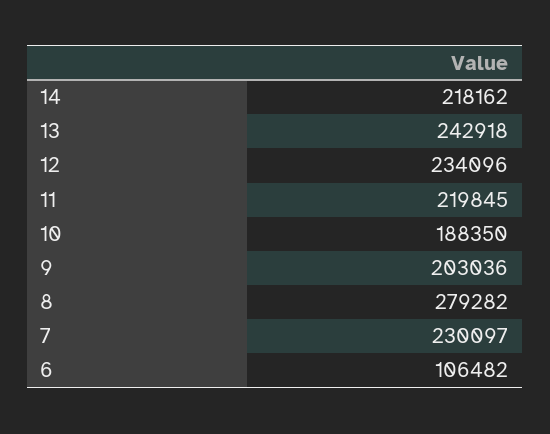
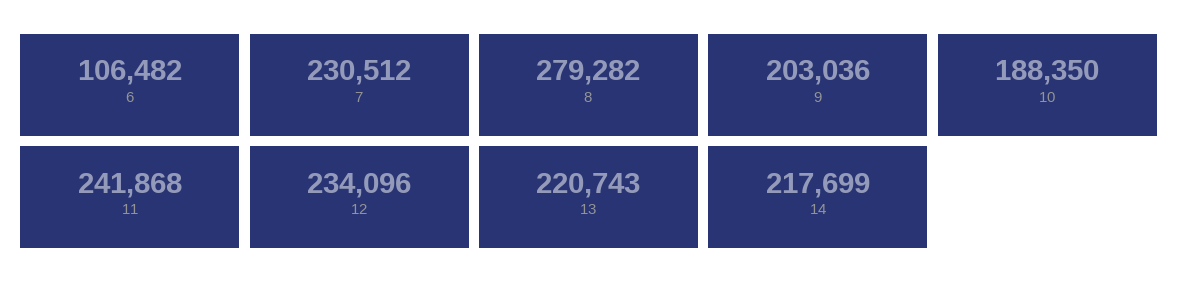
14: 218162 -> 217699
13: 242918 -> 220743
11: 219845 -> 241868
7: 230097 -> 230512

